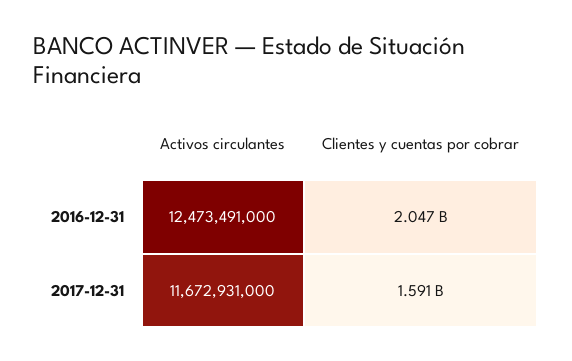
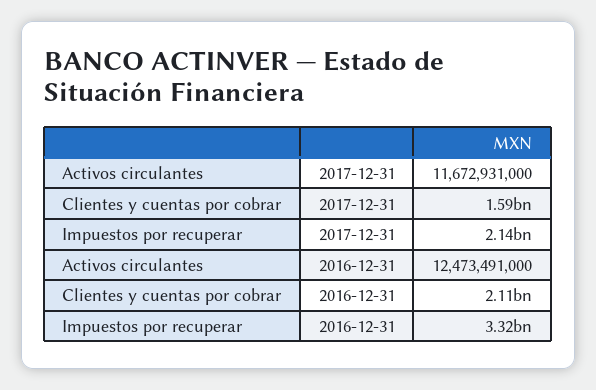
Clientes y cuentas por cobrar, 2016-12-31: 2047000000 -> 2110000000
Impuestos por recuperar, 2017-12-31: none -> 2140000000
Impuestos por recuperar, 2016-12-31: none -> 3320000000

